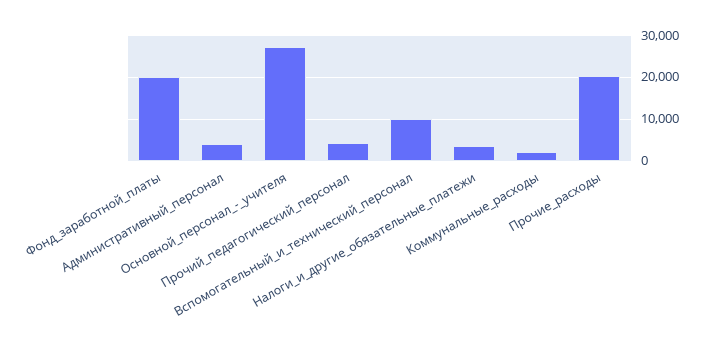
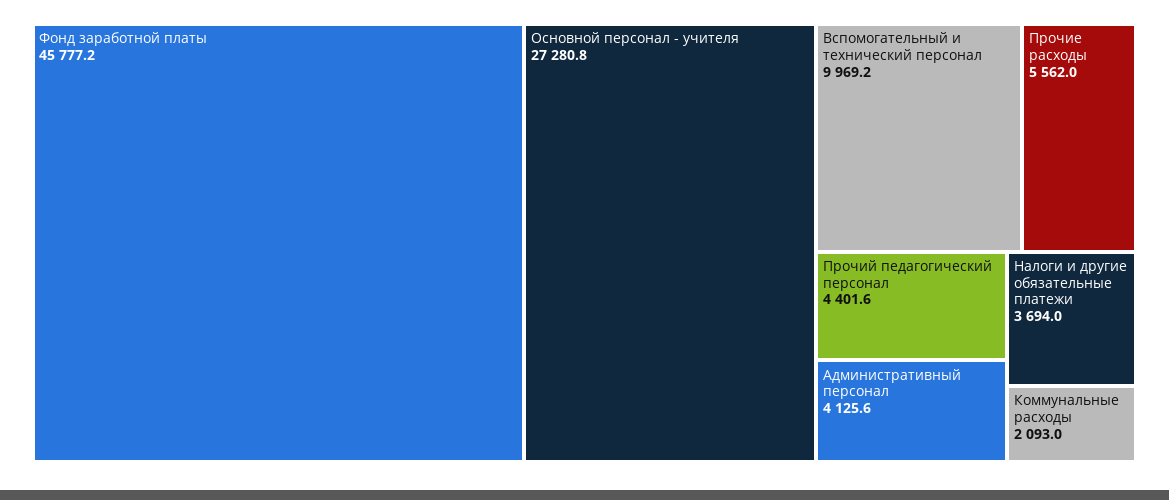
Фонд_заработной_платы: 20000 -> 45777.2
Прочие_расходы: 20000 -> 5562

